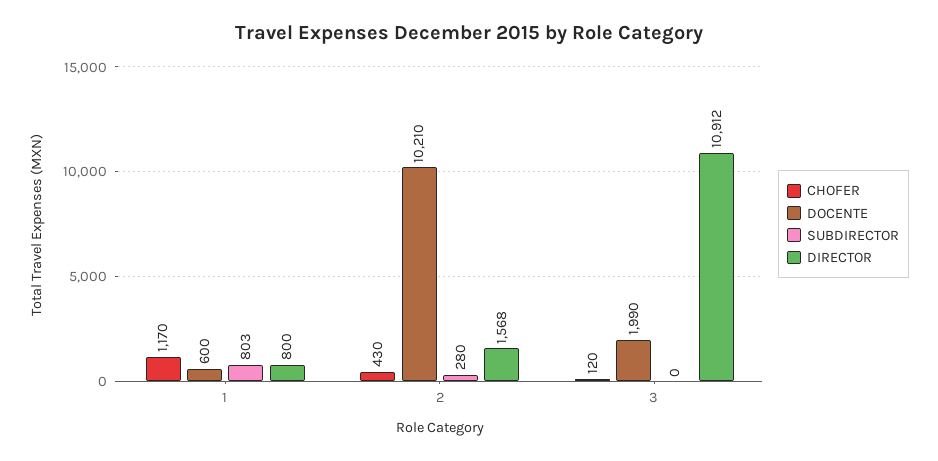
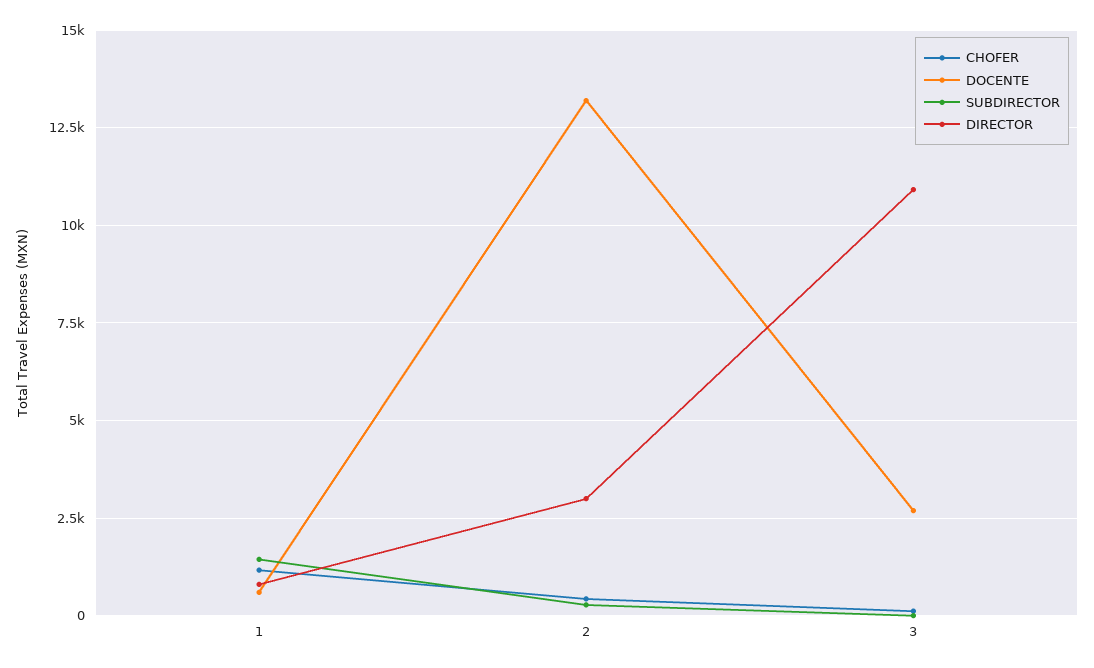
SUBDIRECTOR, 1: 803 -> 1500
DOCENTE, 2: 10210 -> 13250
DIRECTOR, 2: 1568 -> 3000
DOCENTE, 3: 1990 -> 2750

